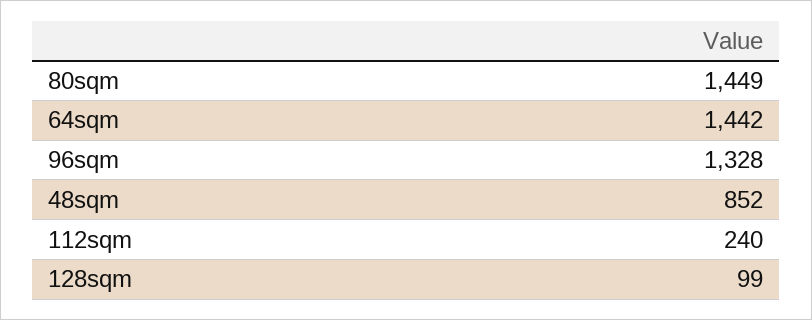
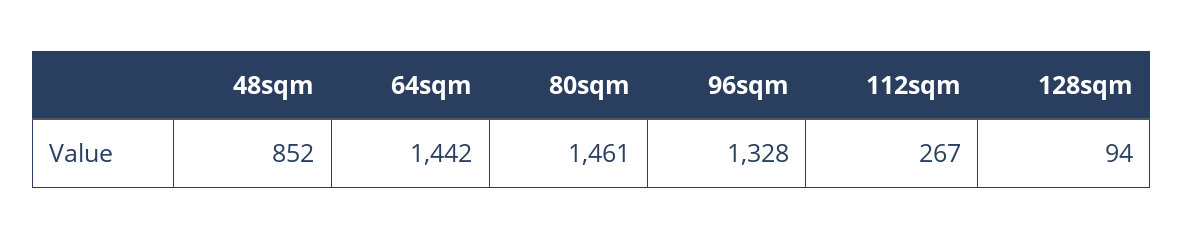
80sqm: 1449 -> 1461
112sqm: 240 -> 267
128sqm: 99 -> 94

